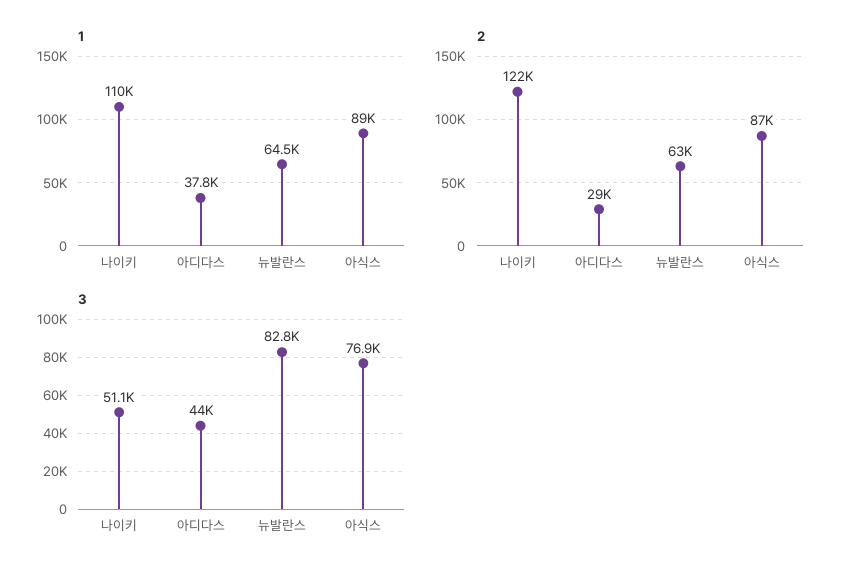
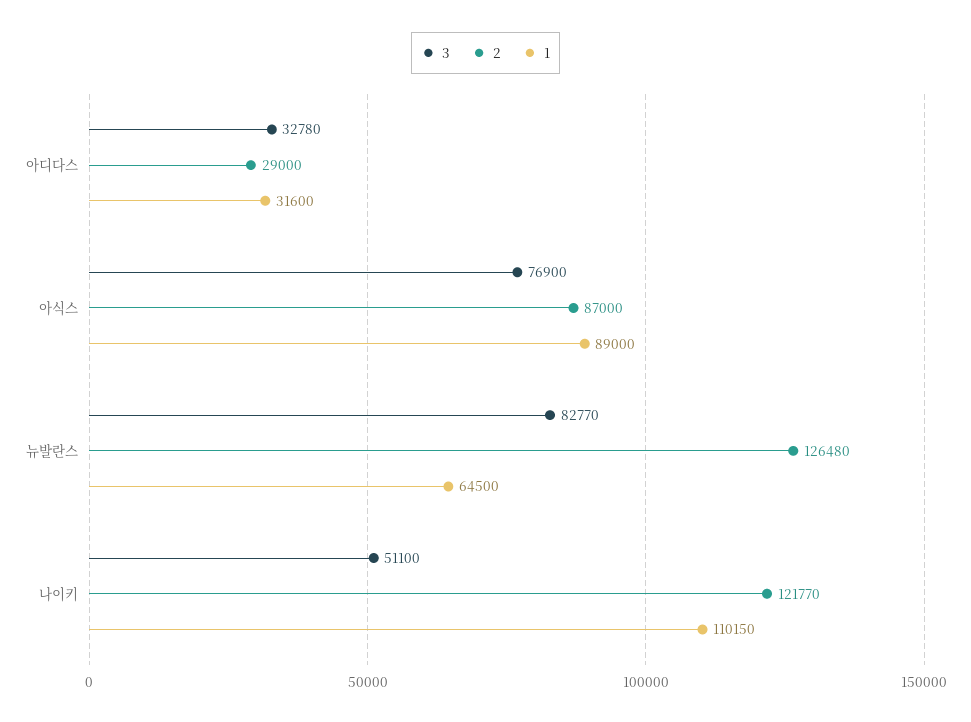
1, 아디다스: 37800 -> 31600
2, 뉴발란스: 63000 -> 126480
3, 아디다스: 44000 -> 32780

